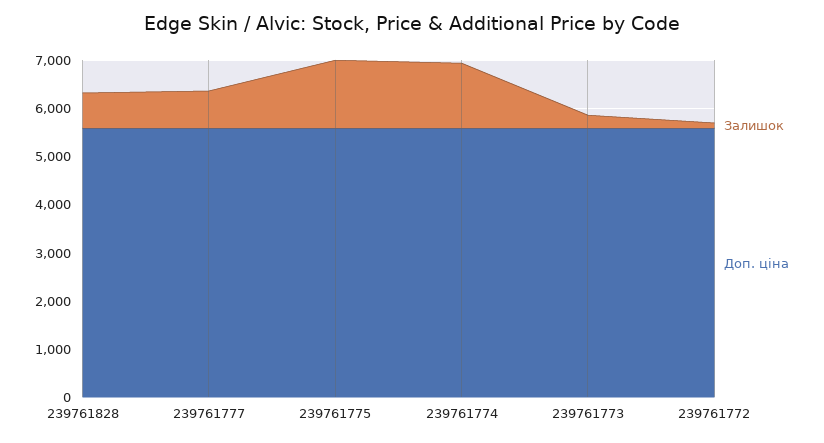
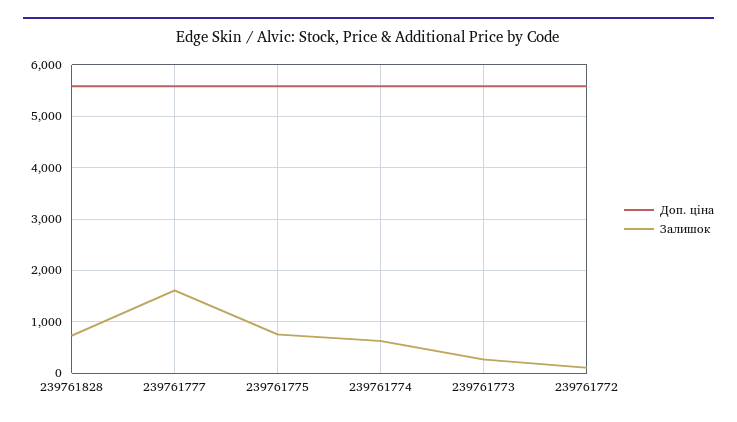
Залишок, 239761777: 800 -> 1600
Залишок, 239761775: 1400 -> 800
Залишок, 239761774: 1400 -> 600

